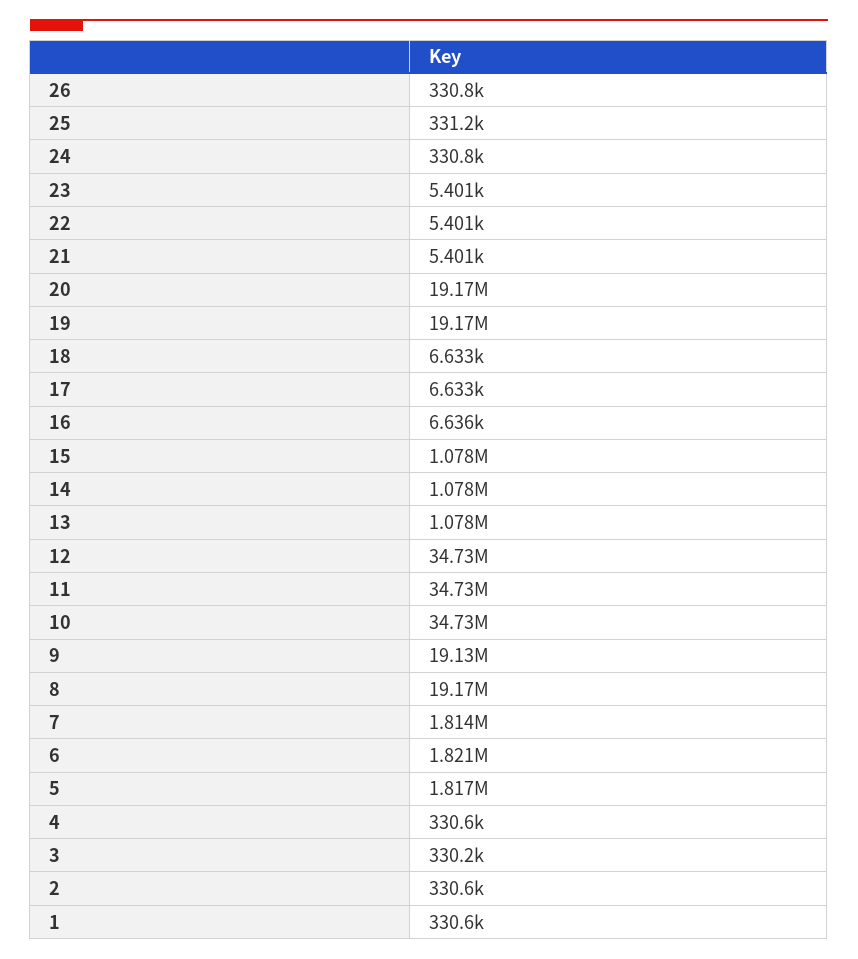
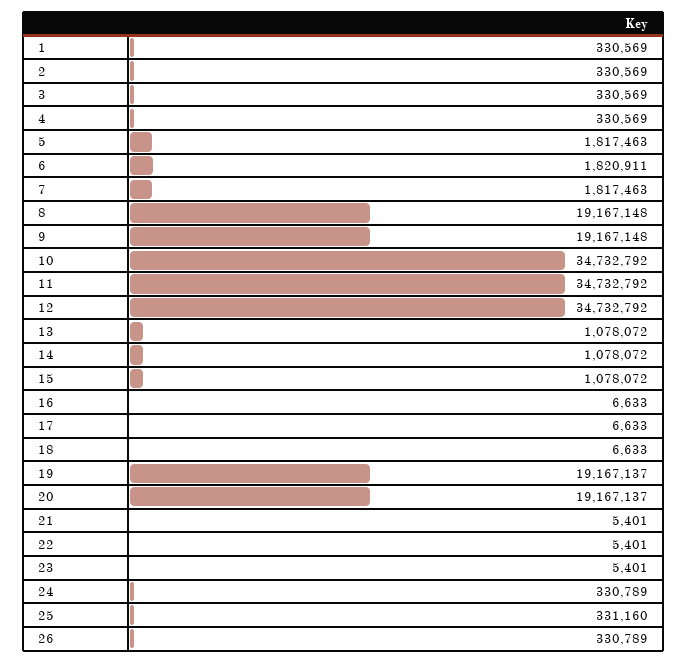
16: 6636 -> 6633
9: 19130000 -> 19167148
7: 1814000 -> 1817463
3: 330200 -> 330569

